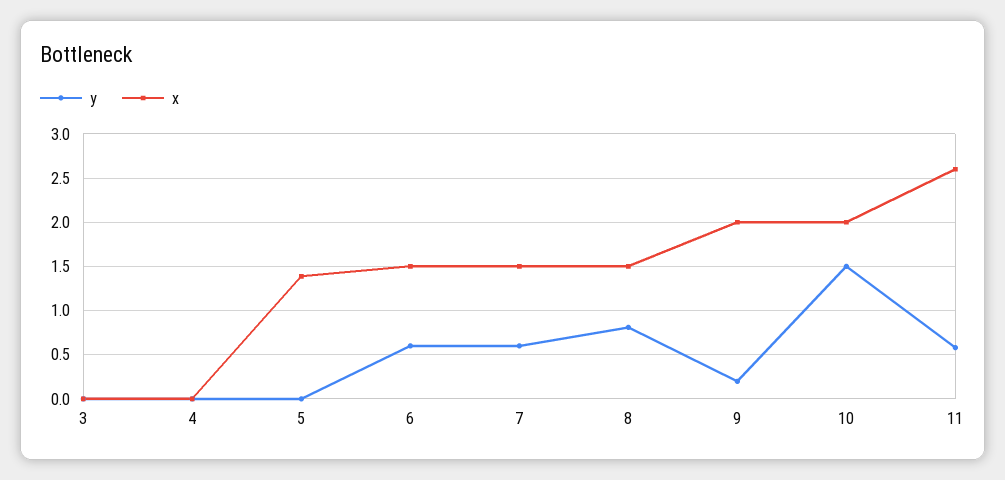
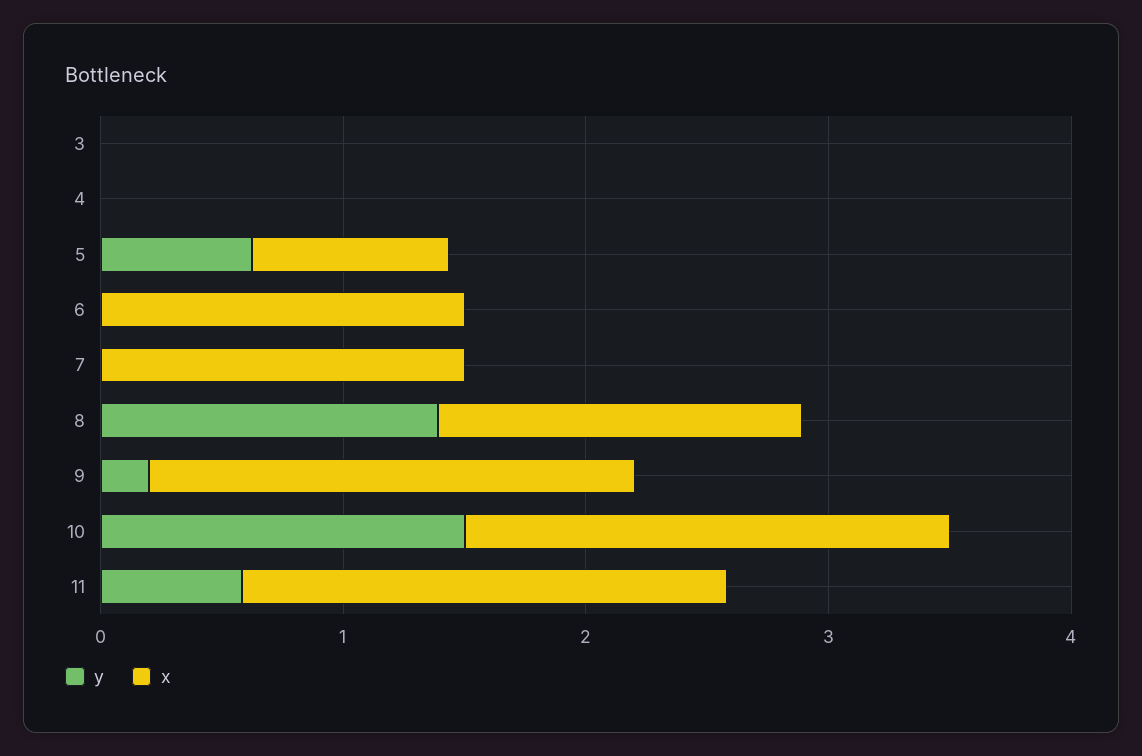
y, 5: 0 -> 0.6
x, 5: 1.4 -> 0.8
y, 6: 0.6 -> 0
y, 7: 0.6 -> 0
y, 8: 0.8 -> 1.4
x, 11: 2.6 -> 2

